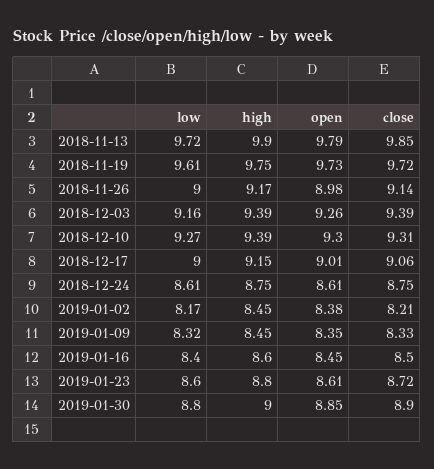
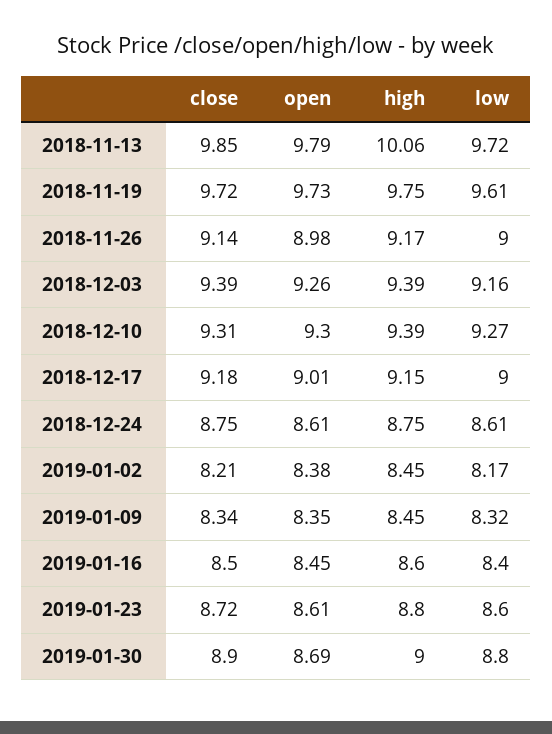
high, 2018-11-13: 9.9 -> 10.06
close, 2018-12-17: 9.06 -> 9.18
close, 2019-01-09: 8.33 -> 8.34
open, 2019-01-30: 8.85 -> 8.69

